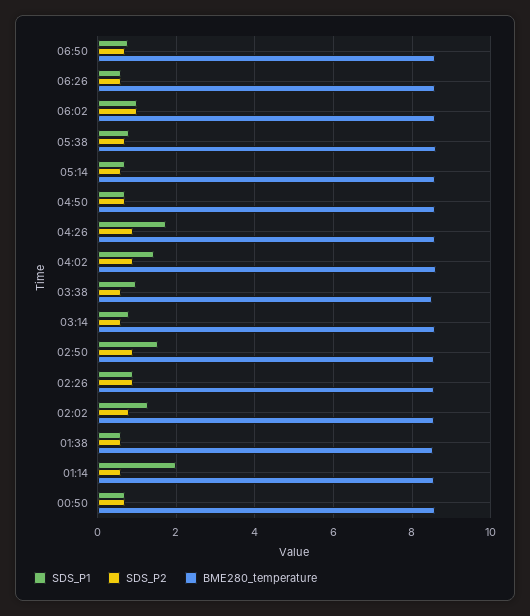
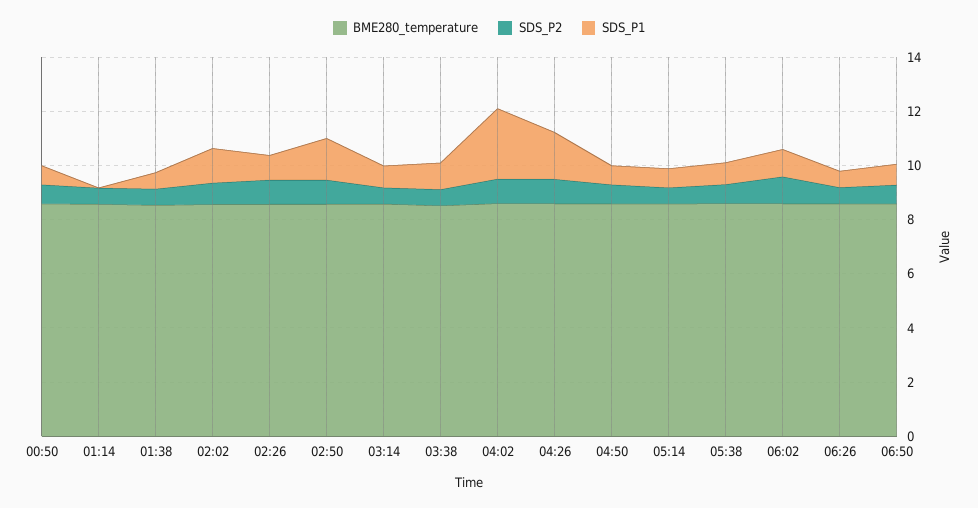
SDS_P1, 04:02: 1.4 -> 2.5
SDS_P1, 01:14: 2 -> 0

